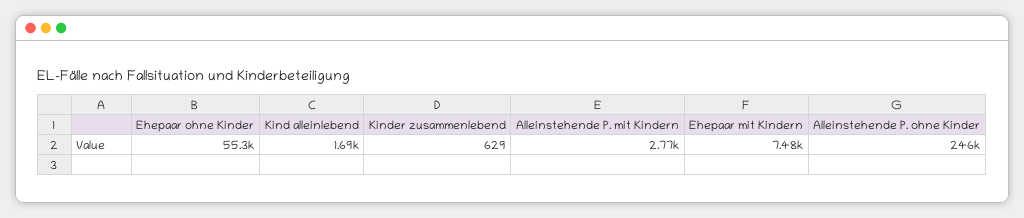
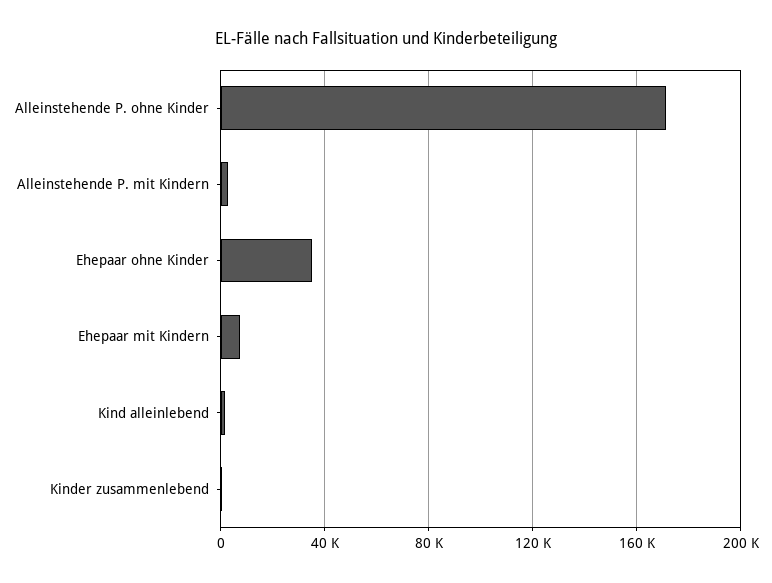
Ehepaar ohne Kinder: 55300 -> 35000
Alleinstehende P. ohne Kinder: 246000 -> 170000

